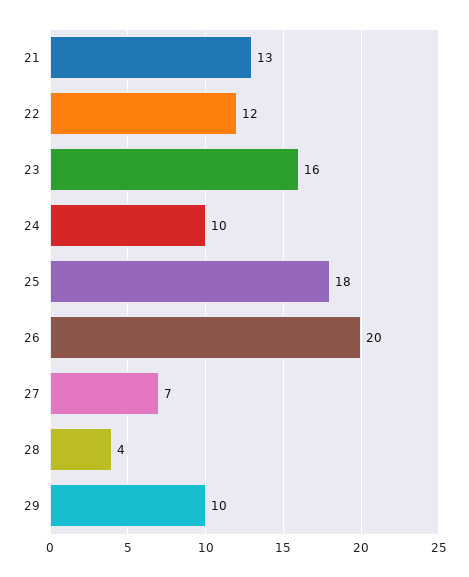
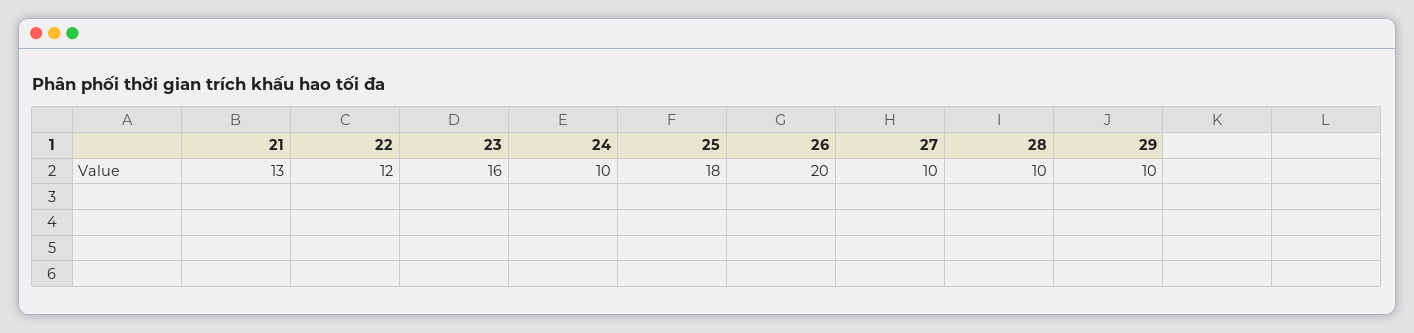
27: 7 -> 10
28: 4 -> 10

